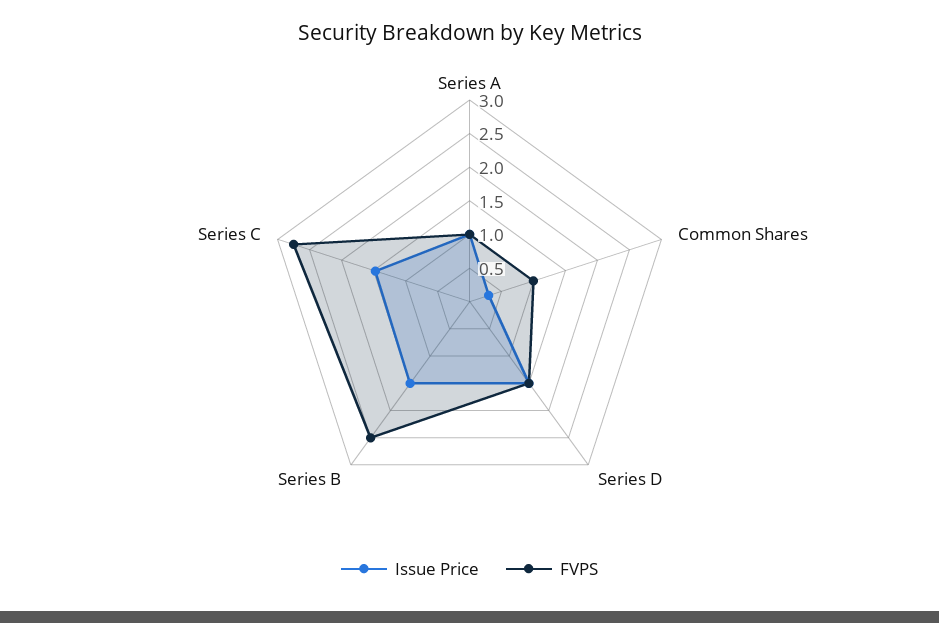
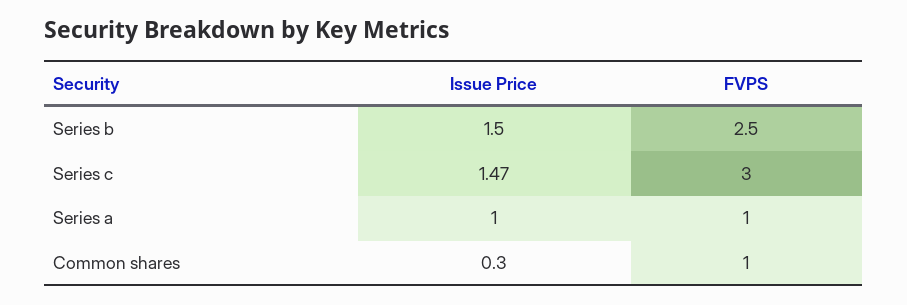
Issue Price, Series D: 1.5 -> none
FVPS, Series D: 1.5 -> none
FVPS, Series C: 2.75 -> 3

